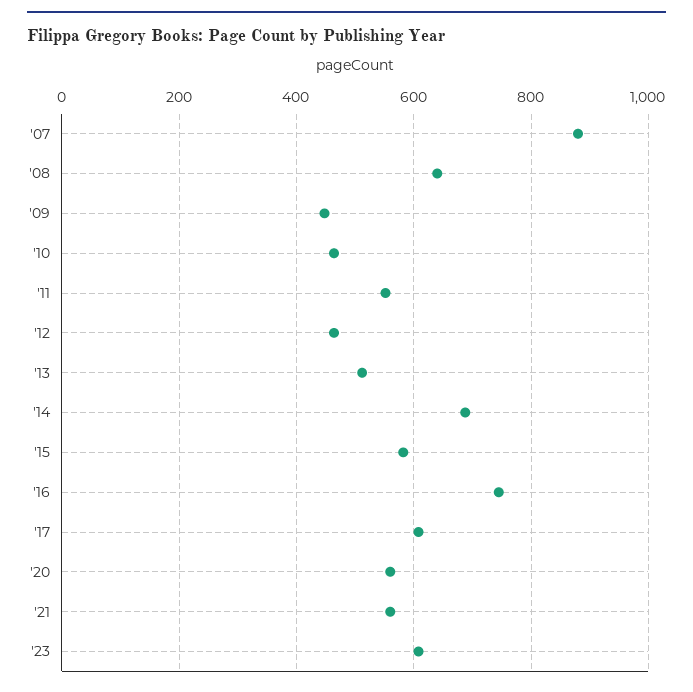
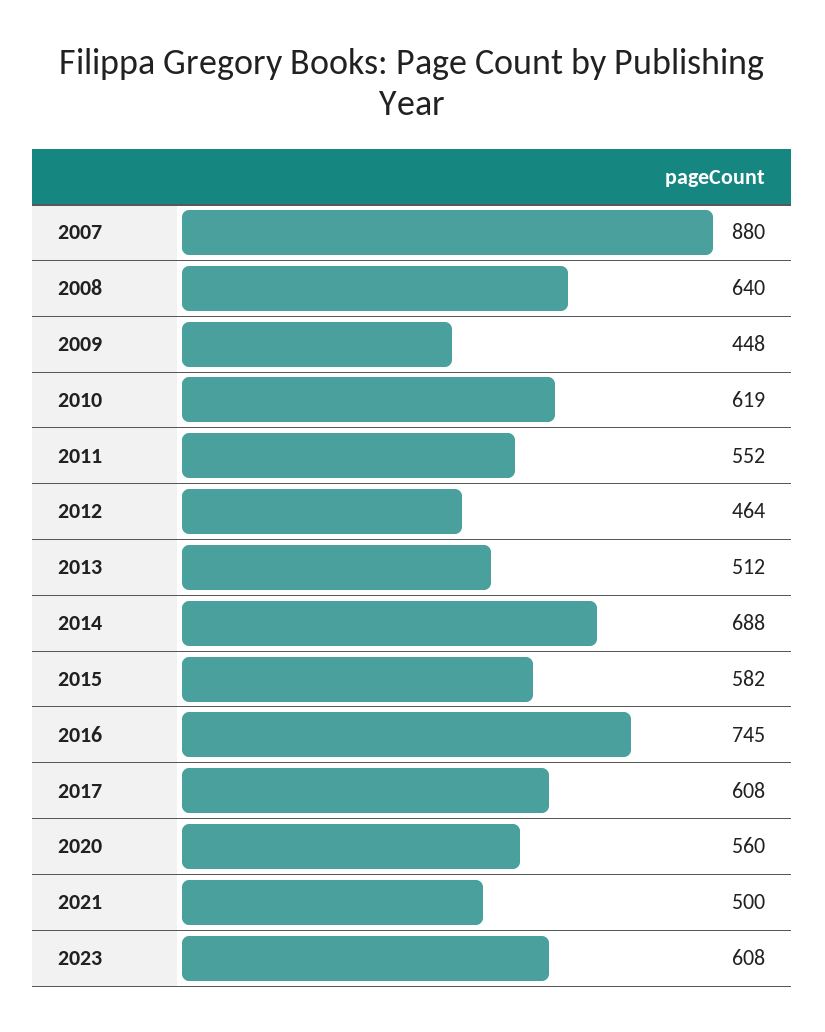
'10: 460 -> 619
'21: 560 -> 500

